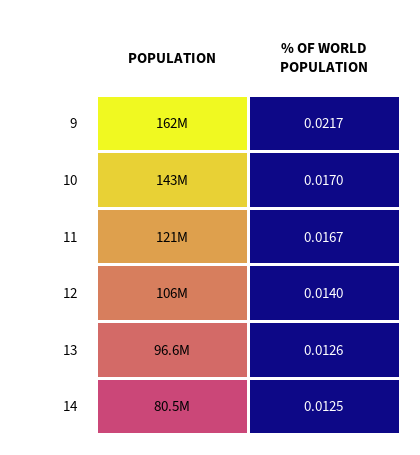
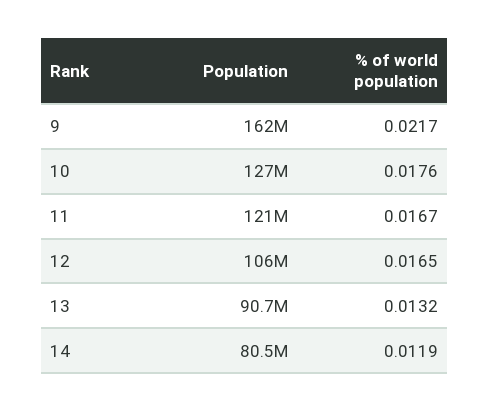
POPULATION, 10: 143000000 -> 127000000
% OF WORLD POPULATION, 10: 0.017 -> 0.0176
% OF WORLD POPULATION, 12: 0.014 -> 0.0165
POPULATION, 13: 96600000 -> 90700000
% OF WORLD POPULATION, 13: 0.0126 -> 0.0132
% OF WORLD POPULATION, 14: 0.0125 -> 0.0119

